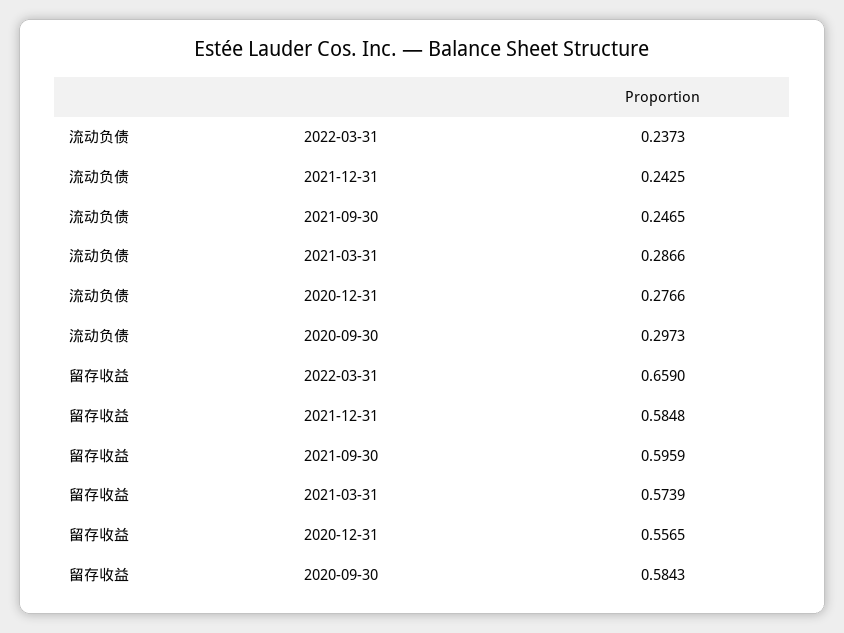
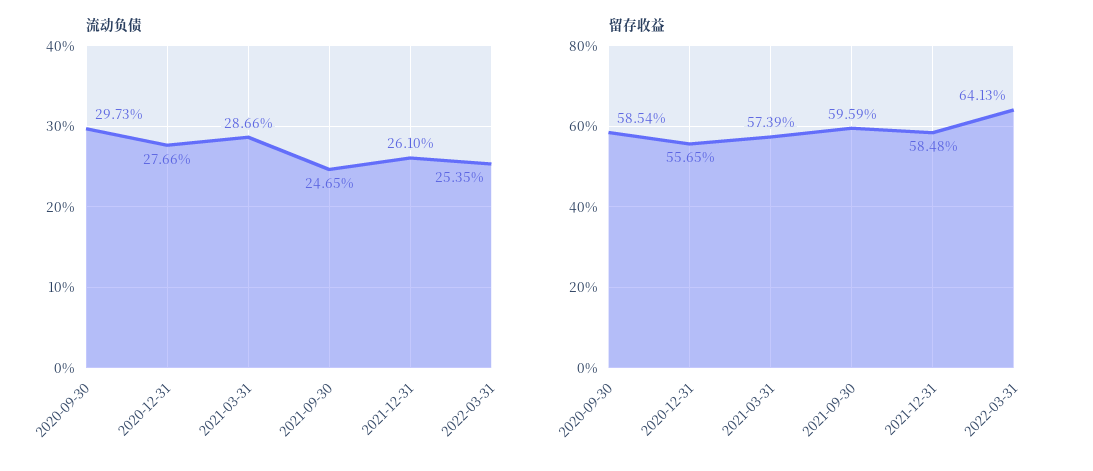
流动负债, 2022-03-31: 0.2373 -> 0.2535
流动负债, 2021-12-31: 0.2425 -> 0.261
留存收益, 2022-03-31: 0.659 -> 0.6413
留存收益, 2020-09-30: 0.5843 -> 0.5854

